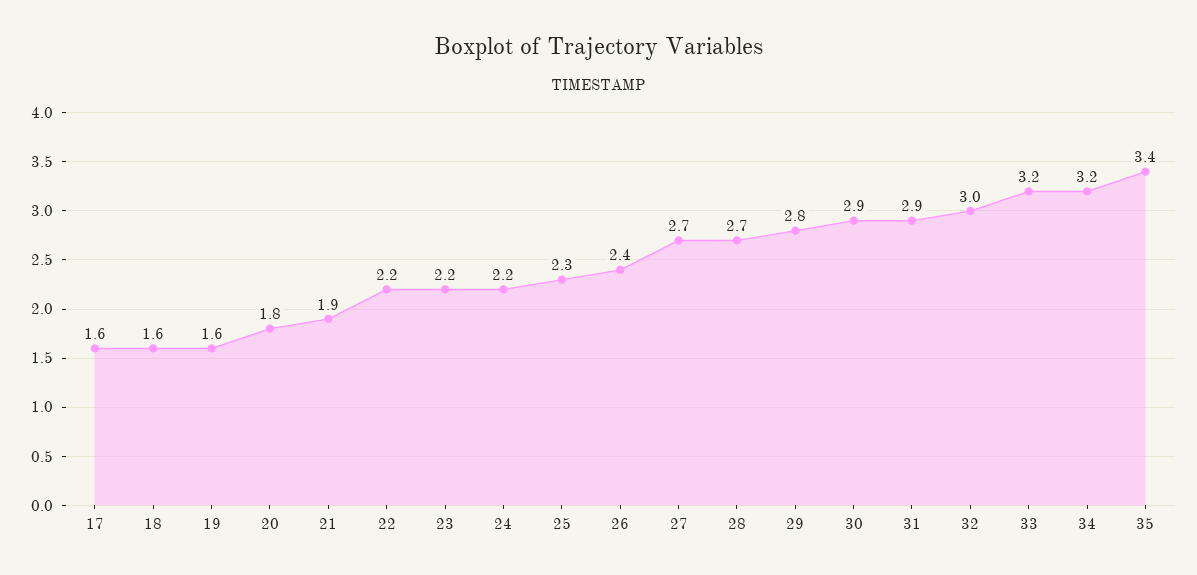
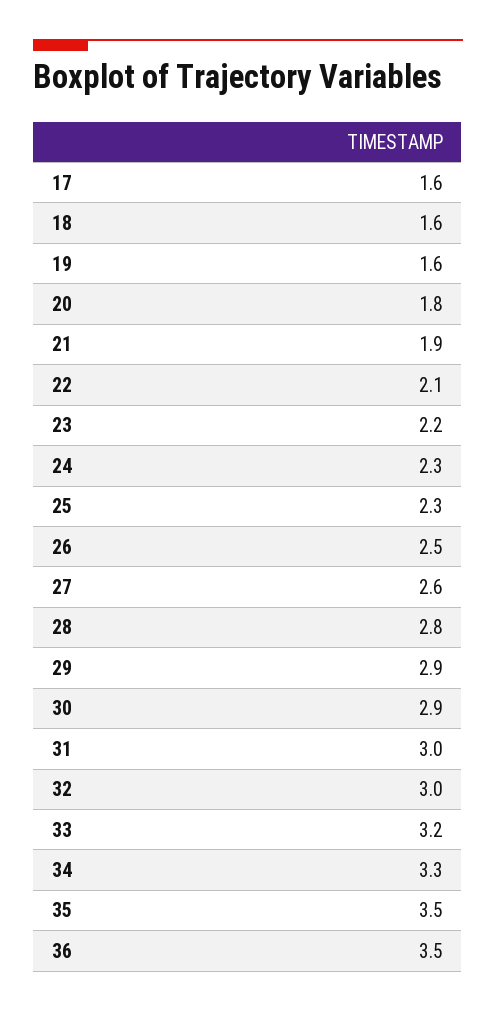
22: 2.2 -> 2.1
24: 2.2 -> 2.3
26: 2.4 -> 2.5
27: 2.7 -> 2.6
28: 2.7 -> 2.8
29: 2.8 -> 2.9
31: 2.9 -> 3
34: 3.2 -> 3.3
35: 3.4 -> 3.5
36: none -> 3.5

